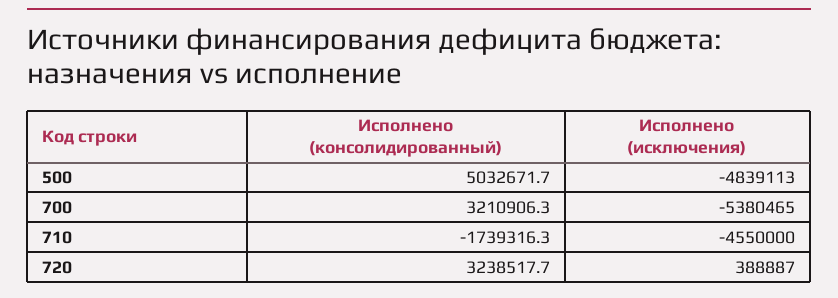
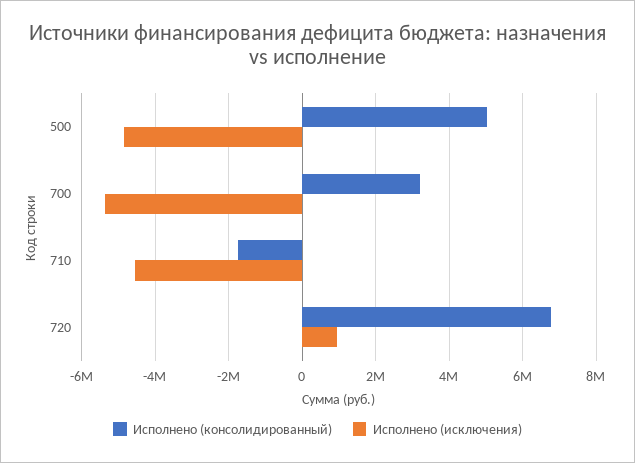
Исполнено (консолидированный), 720: 3238517.7 -> 6800000
Исполнено (исключения), 720: 388887 -> 1000000

